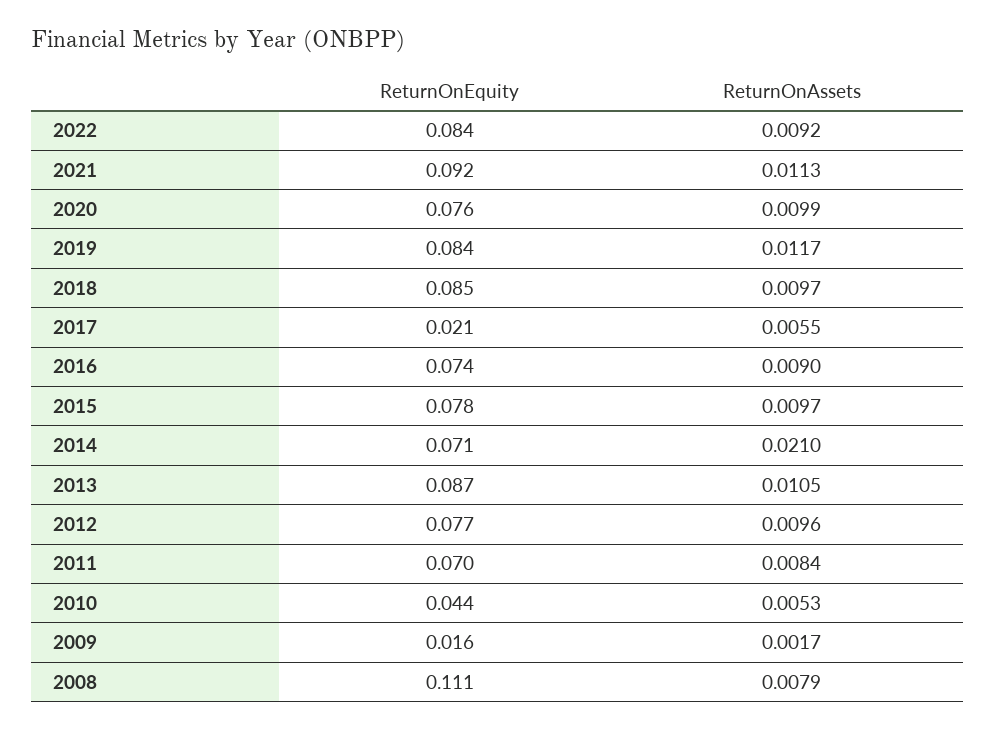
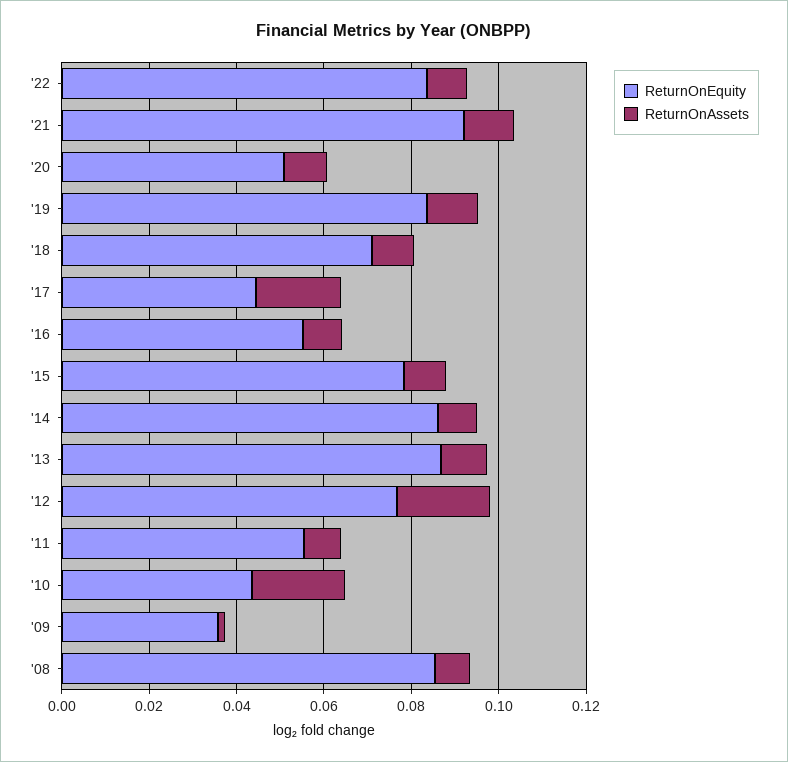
ReturnOnEquity, 2020: 0.076 -> 0.05
ReturnOnEquity, 2018: 0.085 -> 0.07
ReturnOnEquity, 2017: 0.021 -> 0.045
ReturnOnAssets, 2017: 0.0055 -> 0.02
ReturnOnEquity, 2016: 0.074 -> 0.055
ReturnOnEquity, 2014: 0.071 -> 0.085
ReturnOnAssets, 2014: 0.021 -> 0.01
ReturnOnAssets, 2012: 0.0096 -> 0.02
ReturnOnEquity, 2011: 0.07 -> 0.055
ReturnOnAssets, 2010: 0.0053 -> 0.02
ReturnOnEquity, 2009: 0.016 -> 0.035
ReturnOnEquity, 2008: 0.111 -> 0.085

